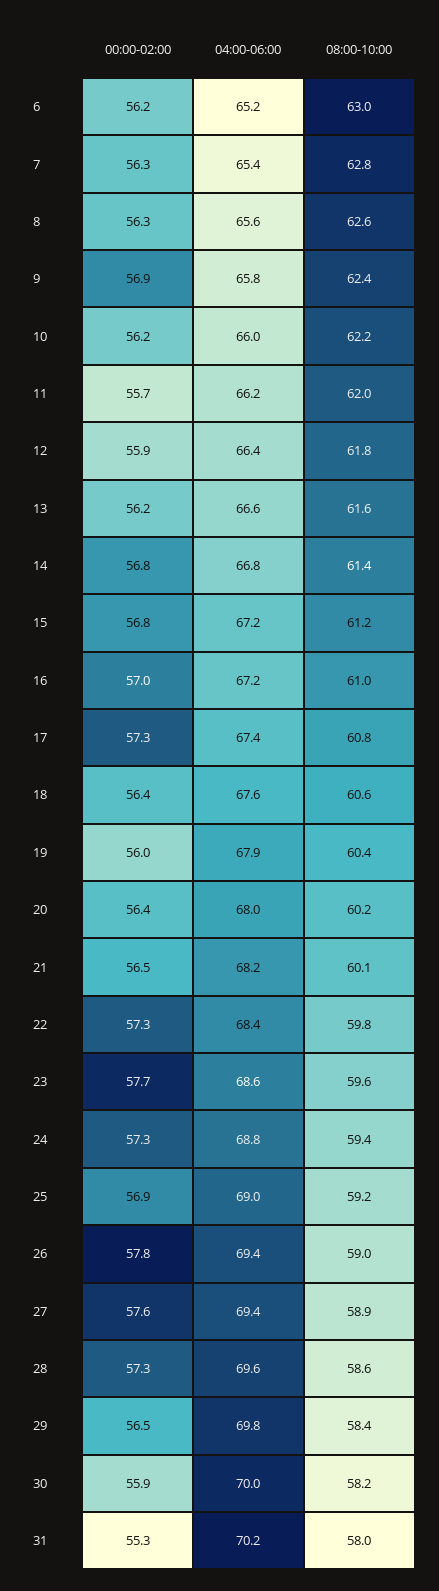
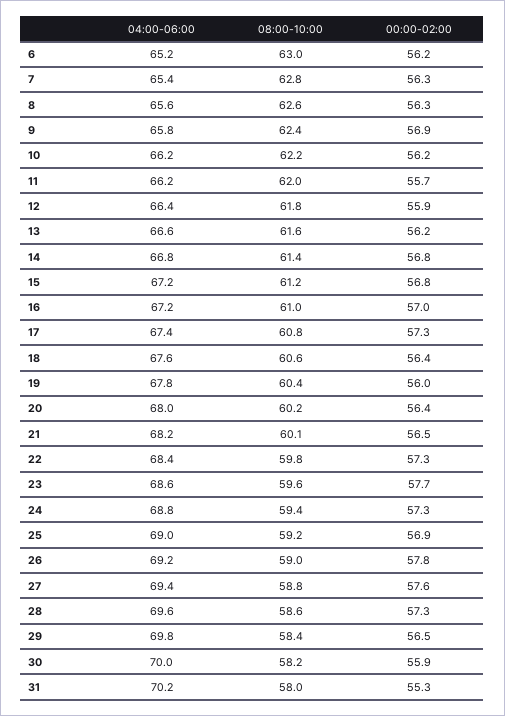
04:00-06:00, 10: 66 -> 66.2
04:00-06:00, 19: 67.9 -> 67.8
04:00-06:00, 26: 69.4 -> 69.2
08:00-10:00, 27: 58.9 -> 58.8

